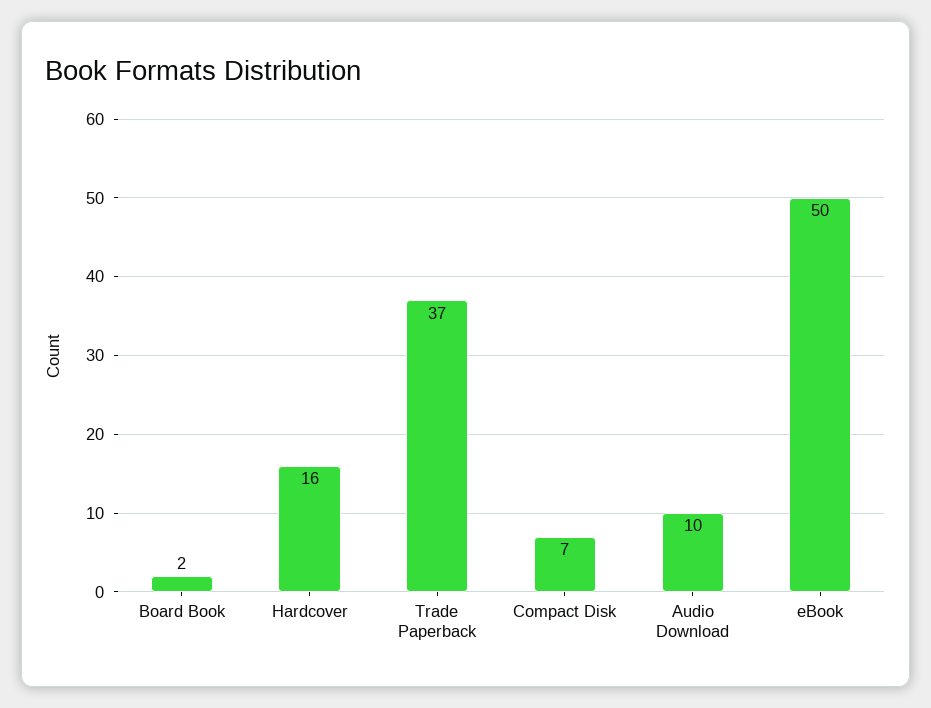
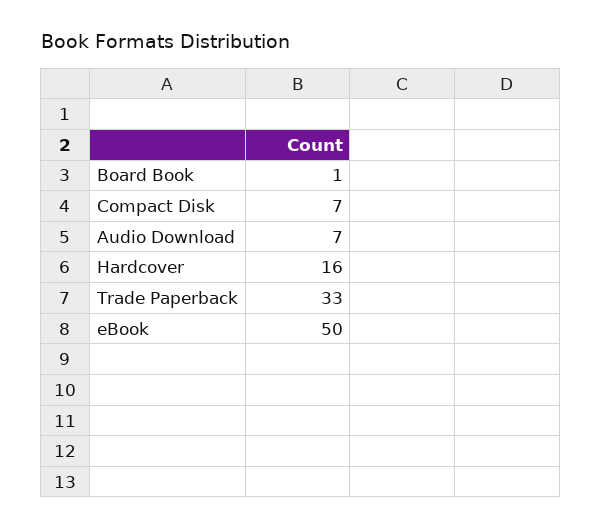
Board Book: 2 -> 1
Trade Paperback: 37 -> 33
Audio Download: 10 -> 7

